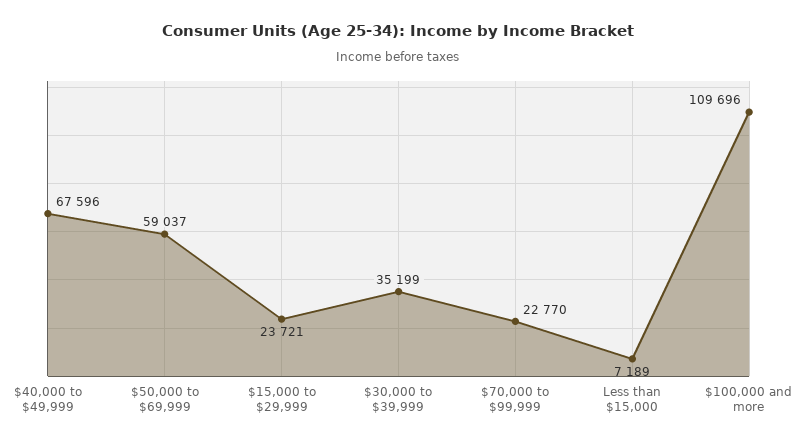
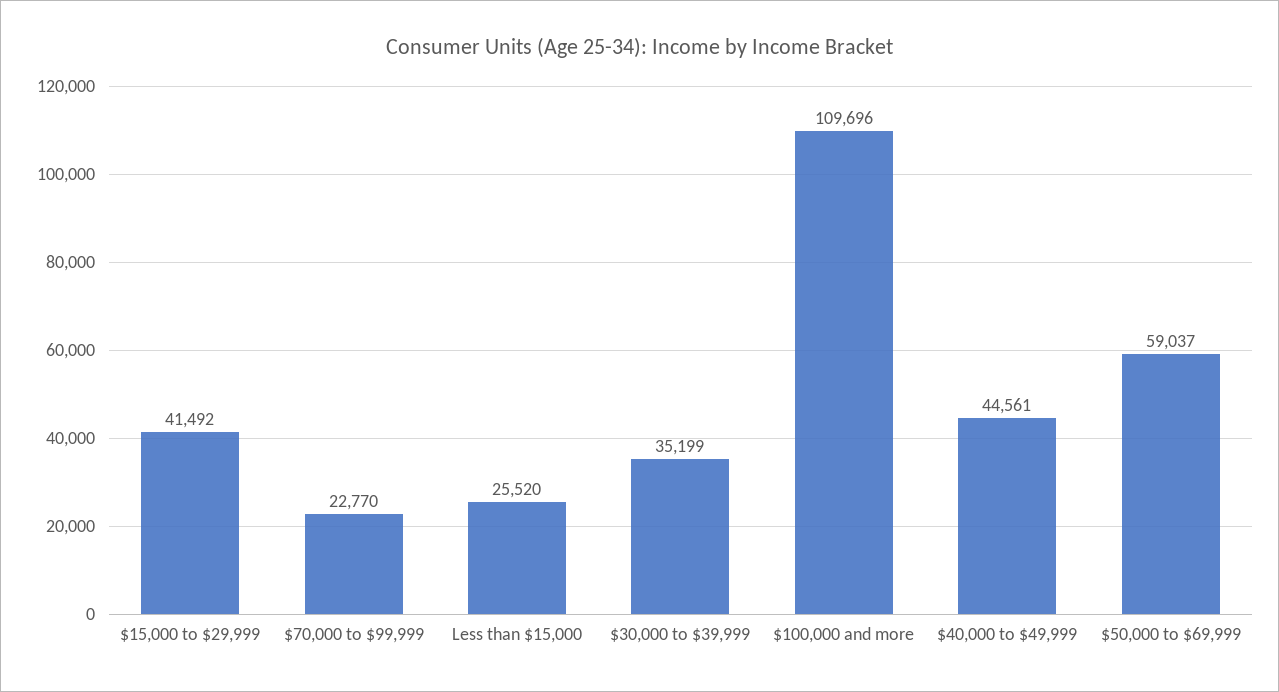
$40,000 to $49,999: 67596 -> 44561
$15,000 to $29,999: 23721 -> 41492
Less than $15,000: 7189 -> 25520

